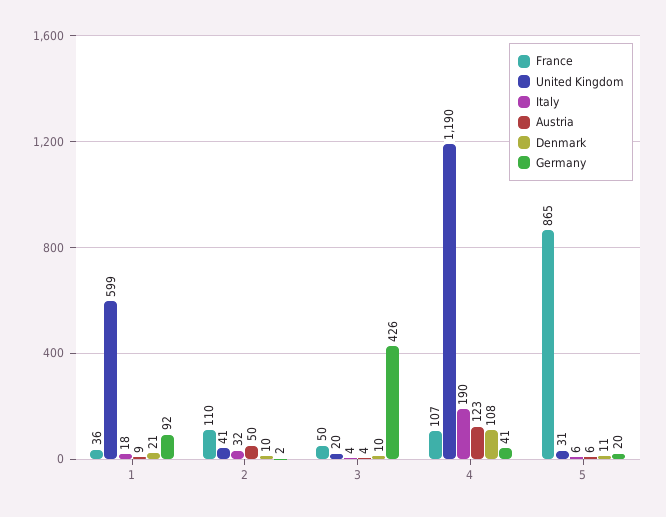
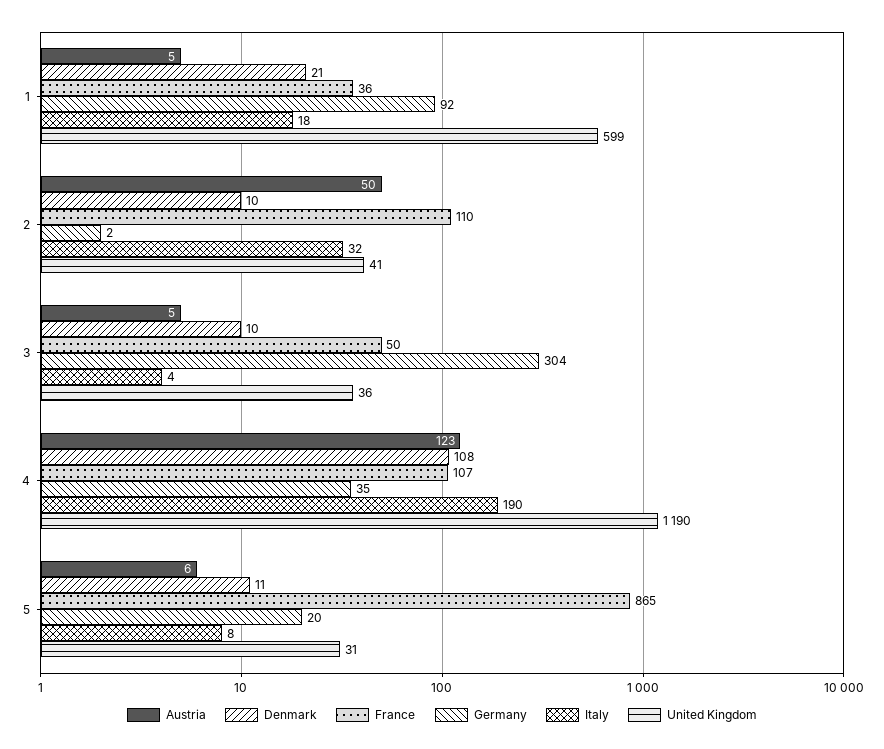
Austria, 1: 9 -> 5
United Kingdom, 3: 20 -> 36
Austria, 3: 4 -> 5
Germany, 3: 426 -> 304
Germany, 4: 41 -> 35
Italy, 5: 6 -> 8

